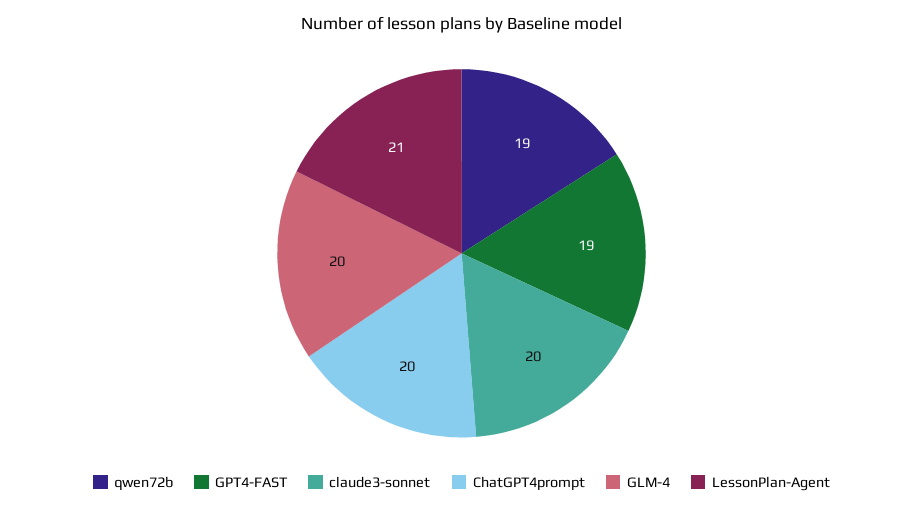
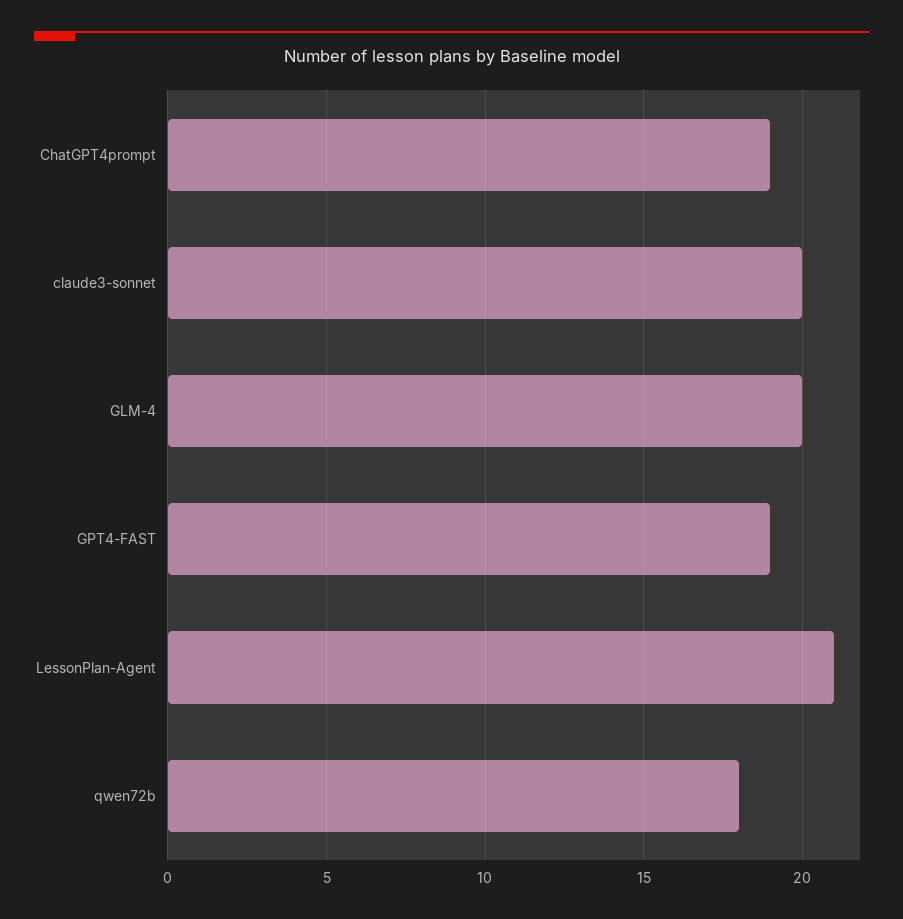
qwen72b: 19 -> 18
ChatGPT4prompt: 20 -> 19

